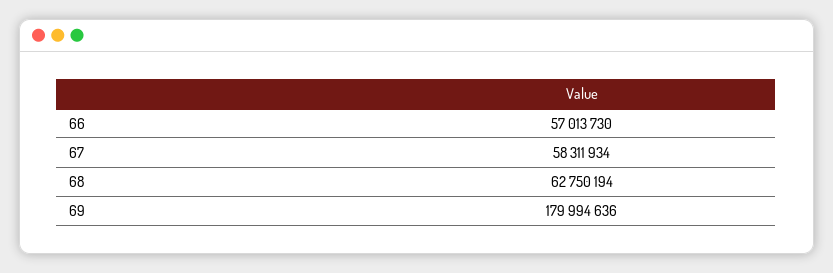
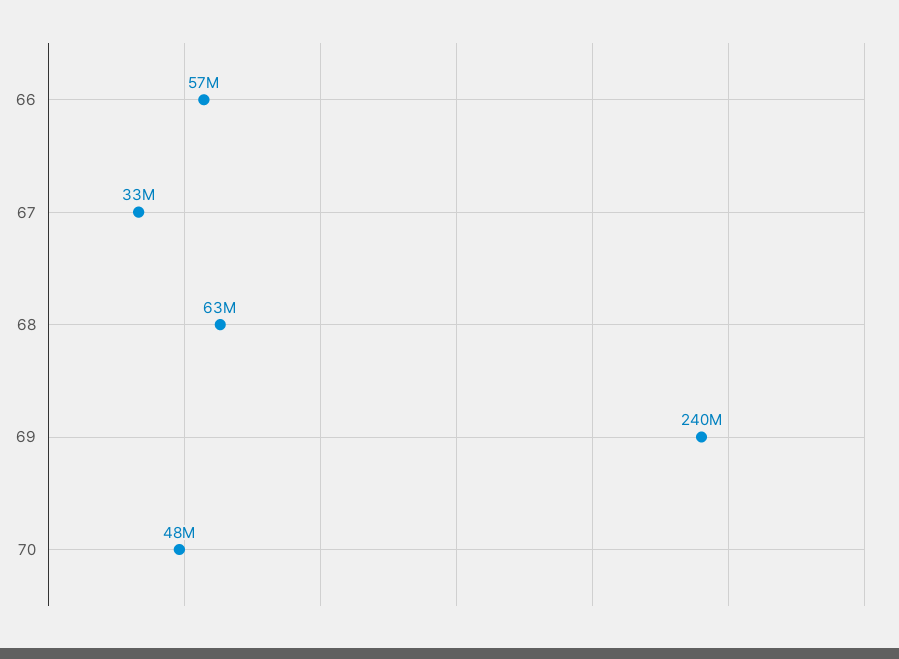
67: 58311934 -> 33000000
69: 179994636 -> 240000000
70: none -> 48000000

